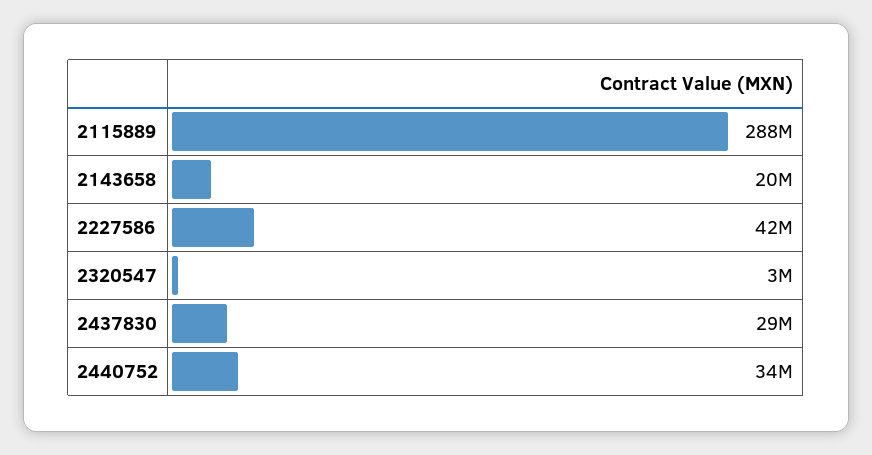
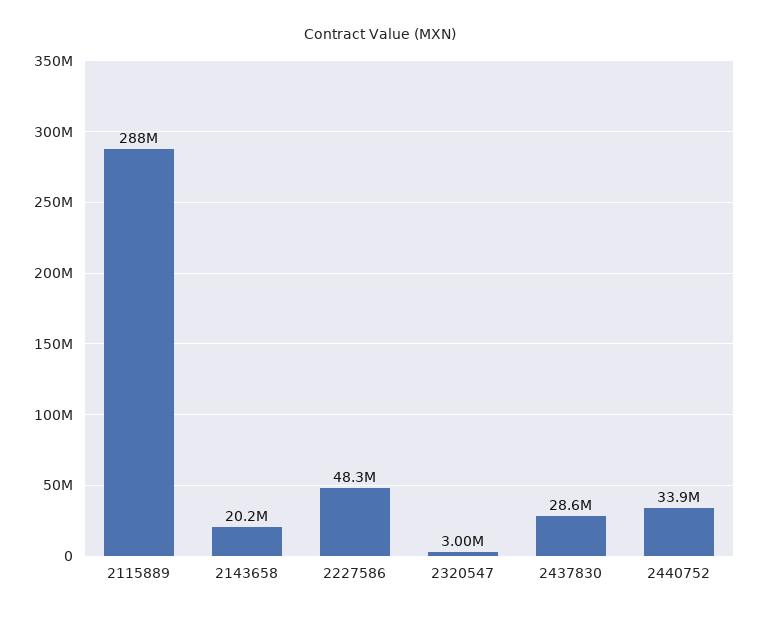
2227586: 42000000 -> 48300000

